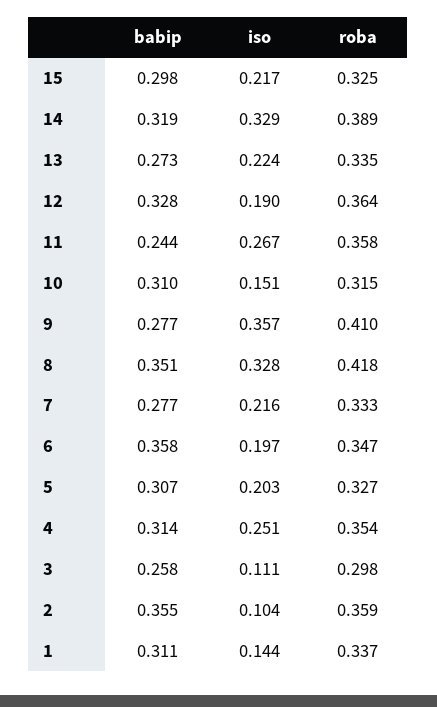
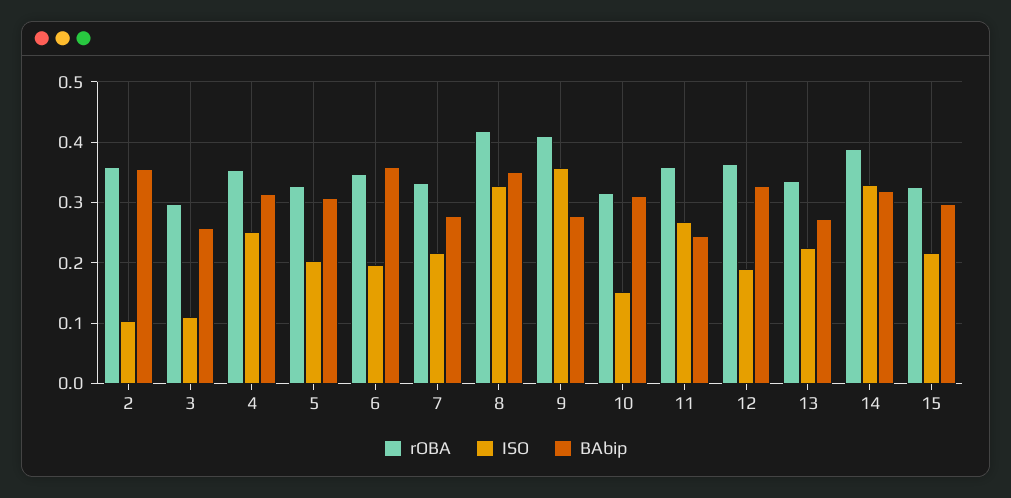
babip, 1: 0.311 -> none
iso, 1: 0.144 -> none
roba, 1: 0.337 -> none

